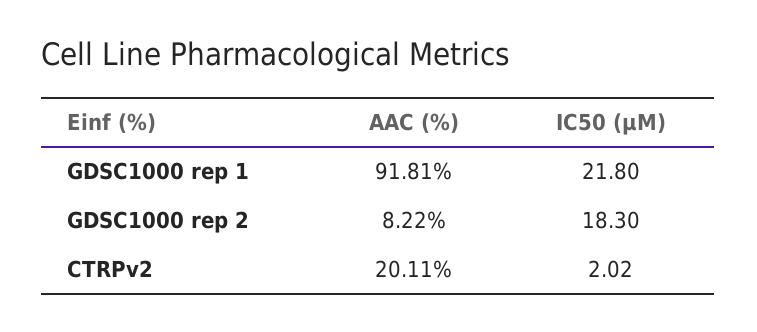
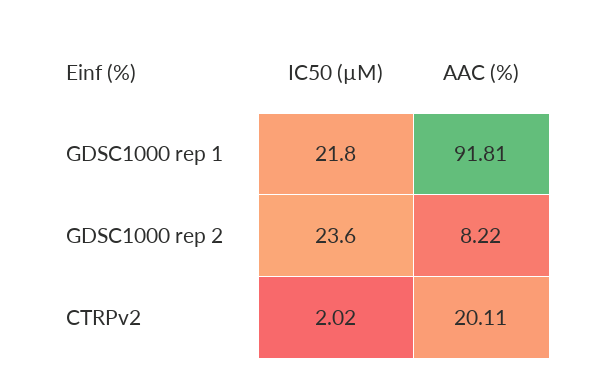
IC50 (µM), GDSC1000 rep 2: 18.3 -> 23.6

